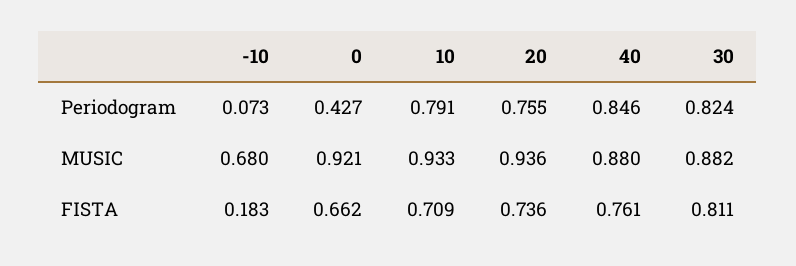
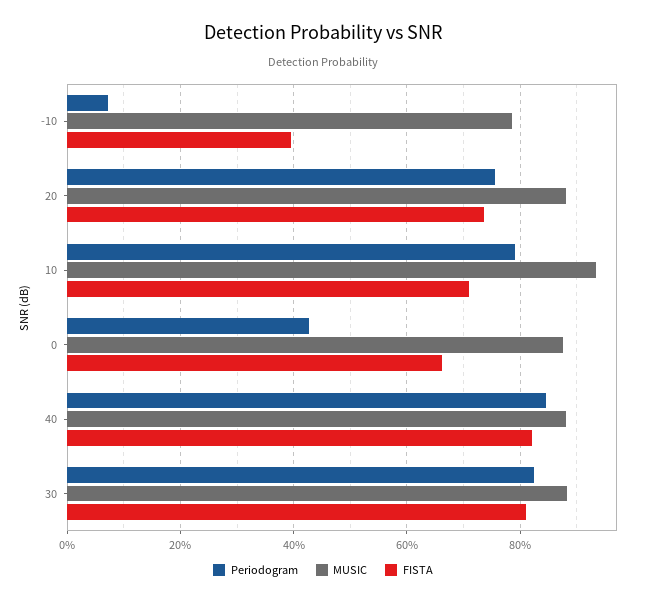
MUSIC, -10: 0.68 -> 0.78
MUSIC, 0: 0.921 -> 0.88
MUSIC, 20: 0.936 -> 0.88
FISTA, -10: 0.183 -> 0.4
FISTA, 40: 0.761 -> 0.82

